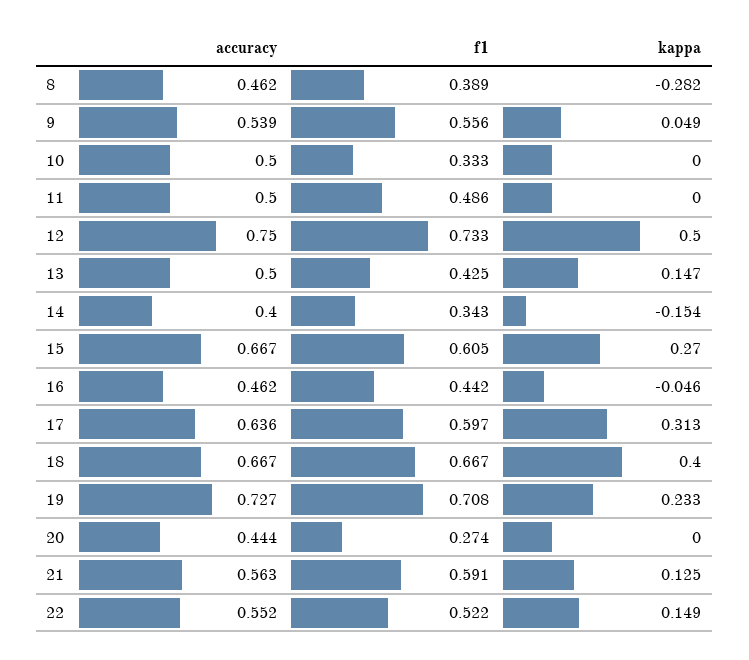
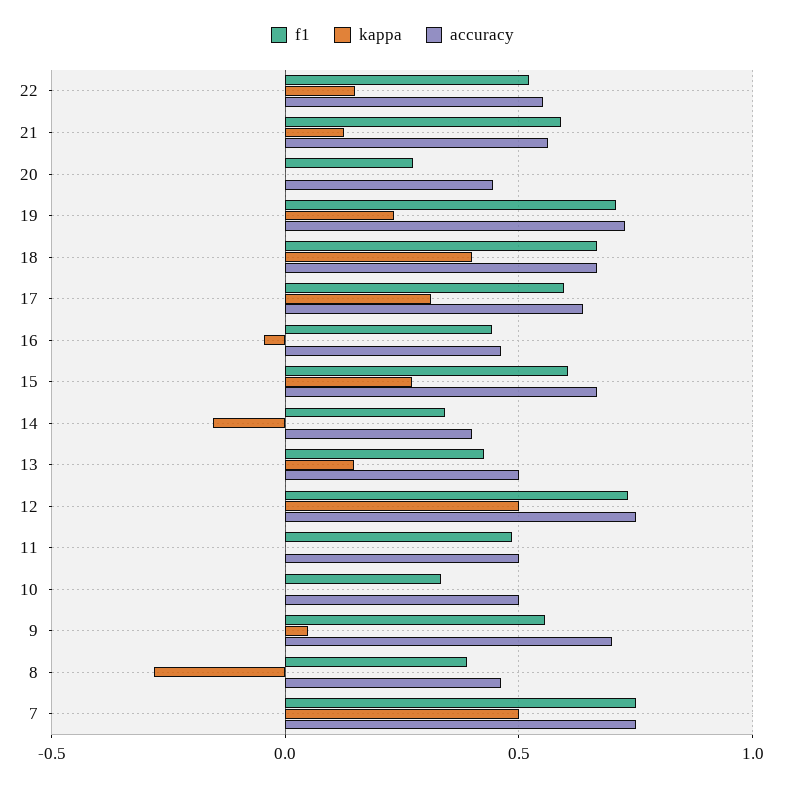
accuracy, 9: 0.539 -> 0.7
f1, 7: none -> 0.75
kappa, 7: none -> 0.5
accuracy, 7: none -> 0.75

